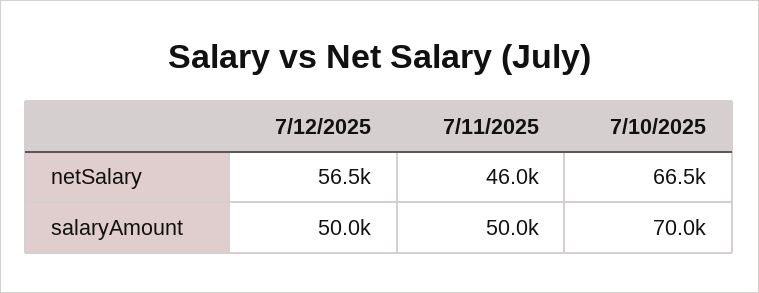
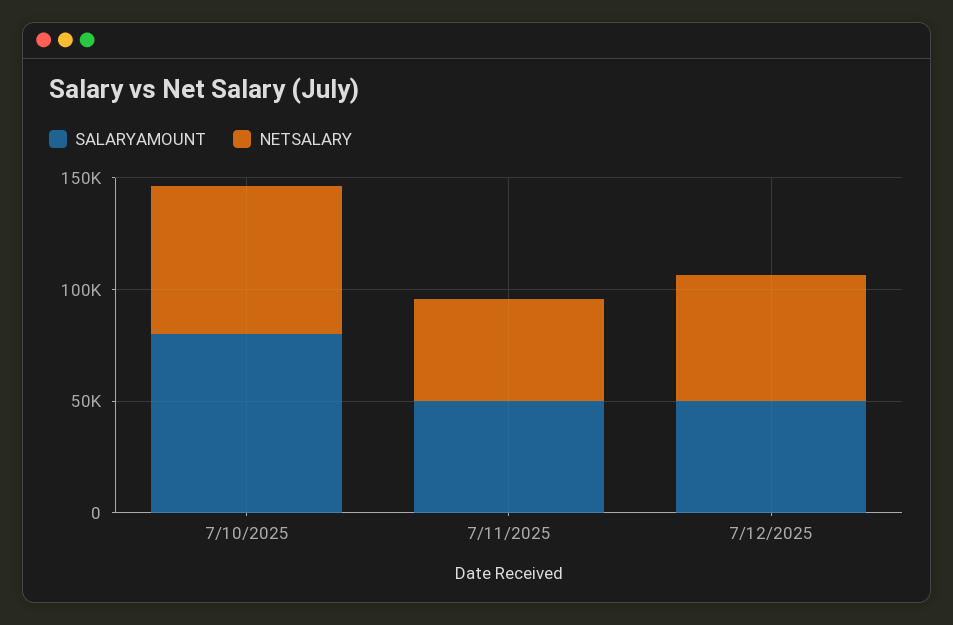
salaryAmount, 7/10/2025: 70000 -> 80000

